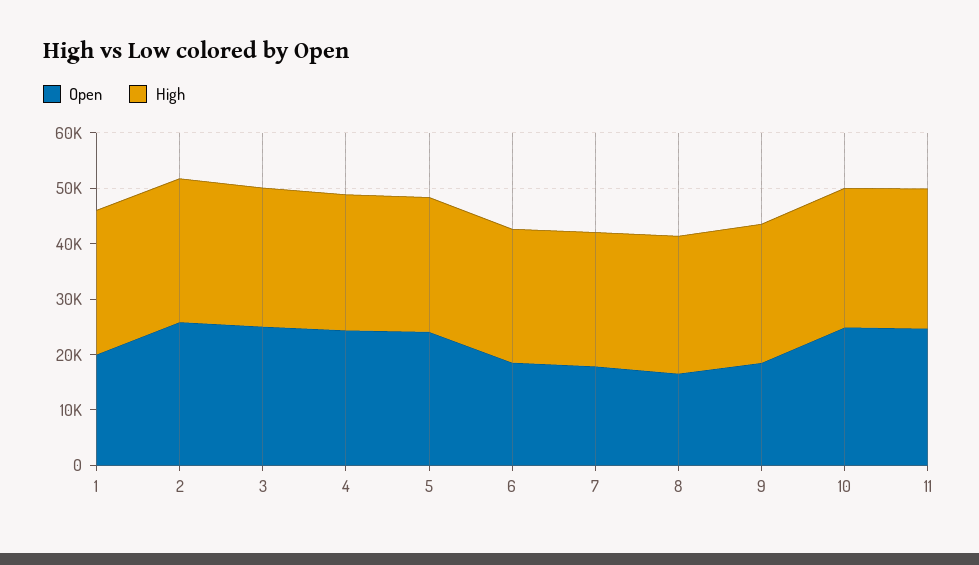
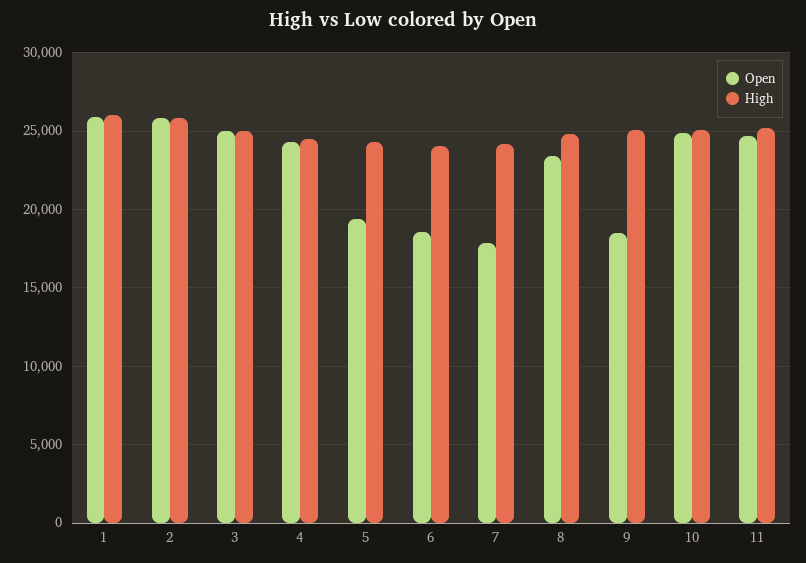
Open, 1: 20000 -> 26000
Open, 5: 24000 -> 19500
Open, 8: 16000 -> 23500

